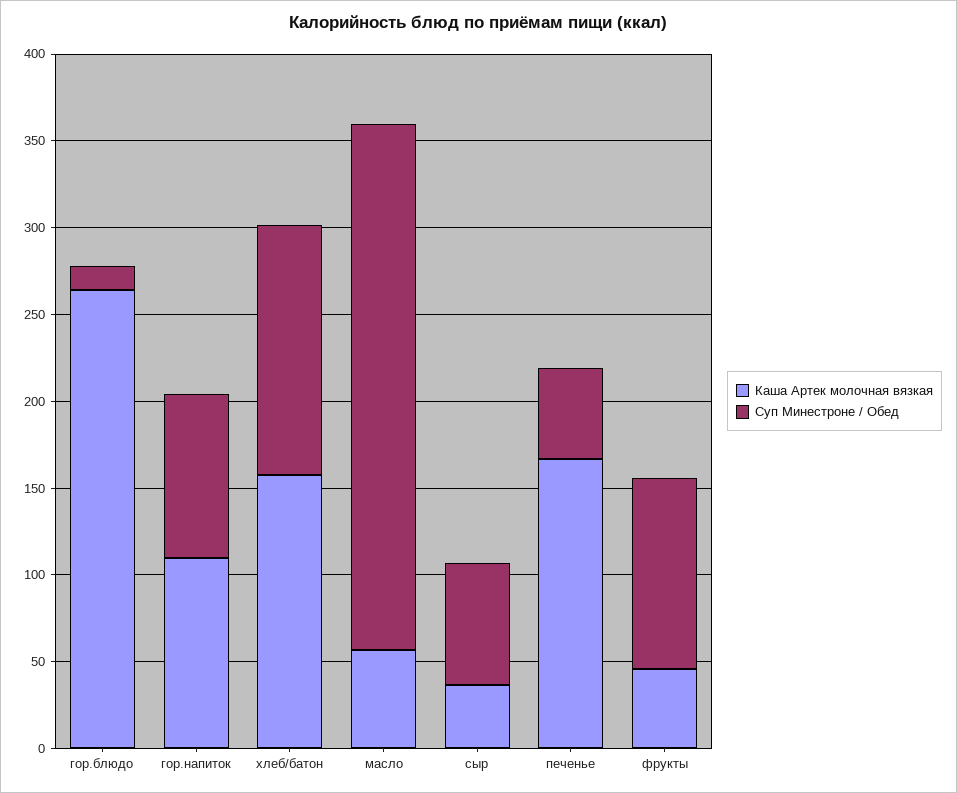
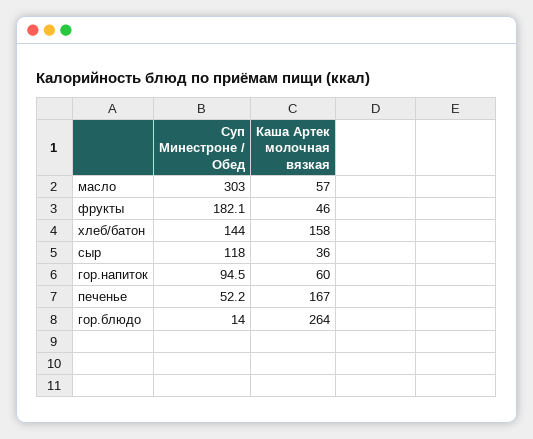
Каша Артек молочная вязкая, гор.напиток: 110 -> 60
Суп Минестроне / Обед, сыр: 70 -> 118
Суп Минестроне / Обед, фрукты: 110 -> 182.1

